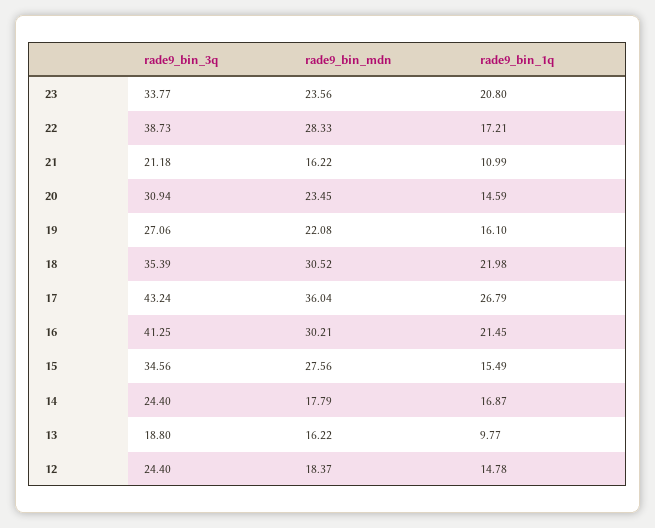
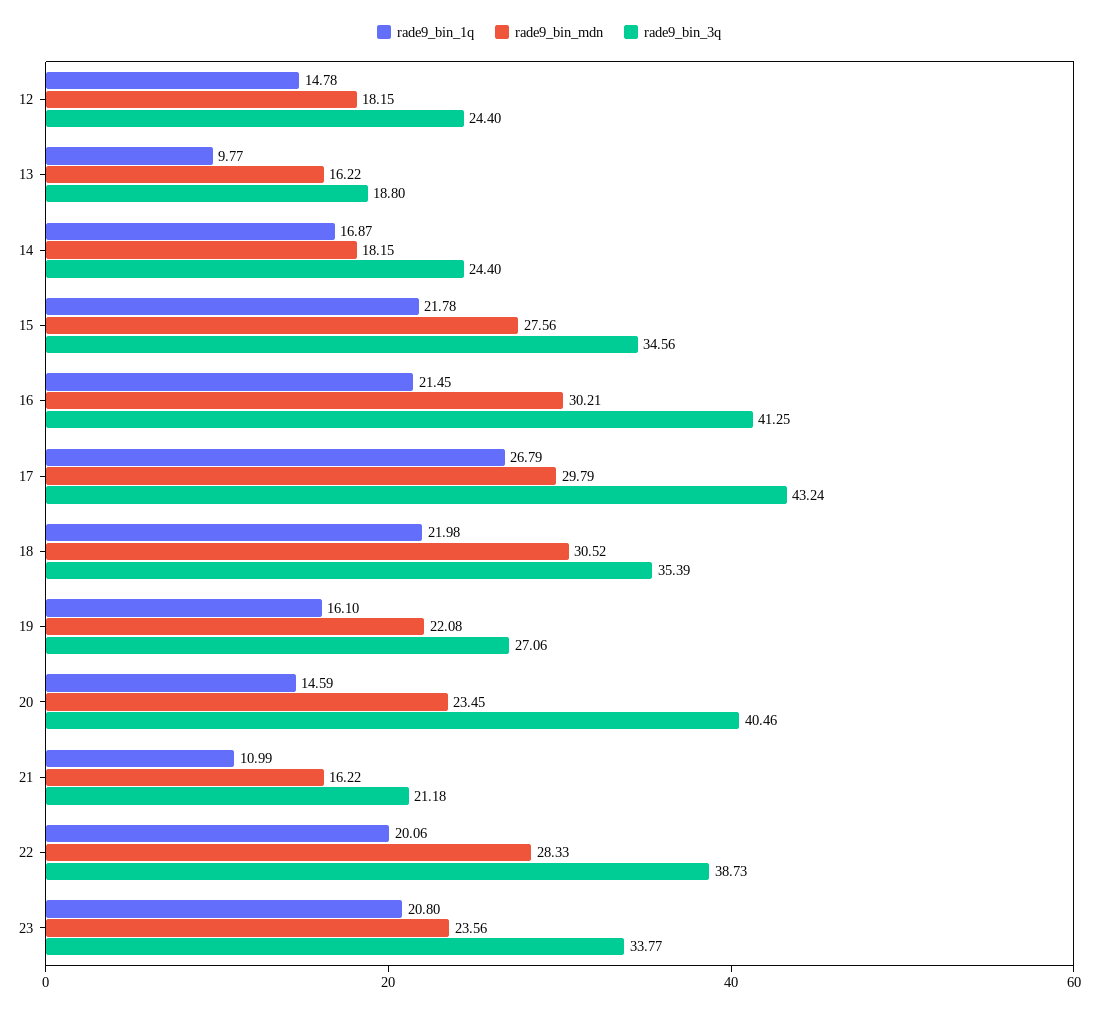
rade9_bin_1q, 22: 17.21 -> 20.06
rade9_bin_3q, 20: 30.94 -> 40.46
rade9_bin_mdn, 17: 36.04 -> 29.79
rade9_bin_1q, 15: 15.49 -> 21.78
rade9_bin_mdn, 14: 17.79 -> 18.15
rade9_bin_mdn, 12: 18.37 -> 18.15

